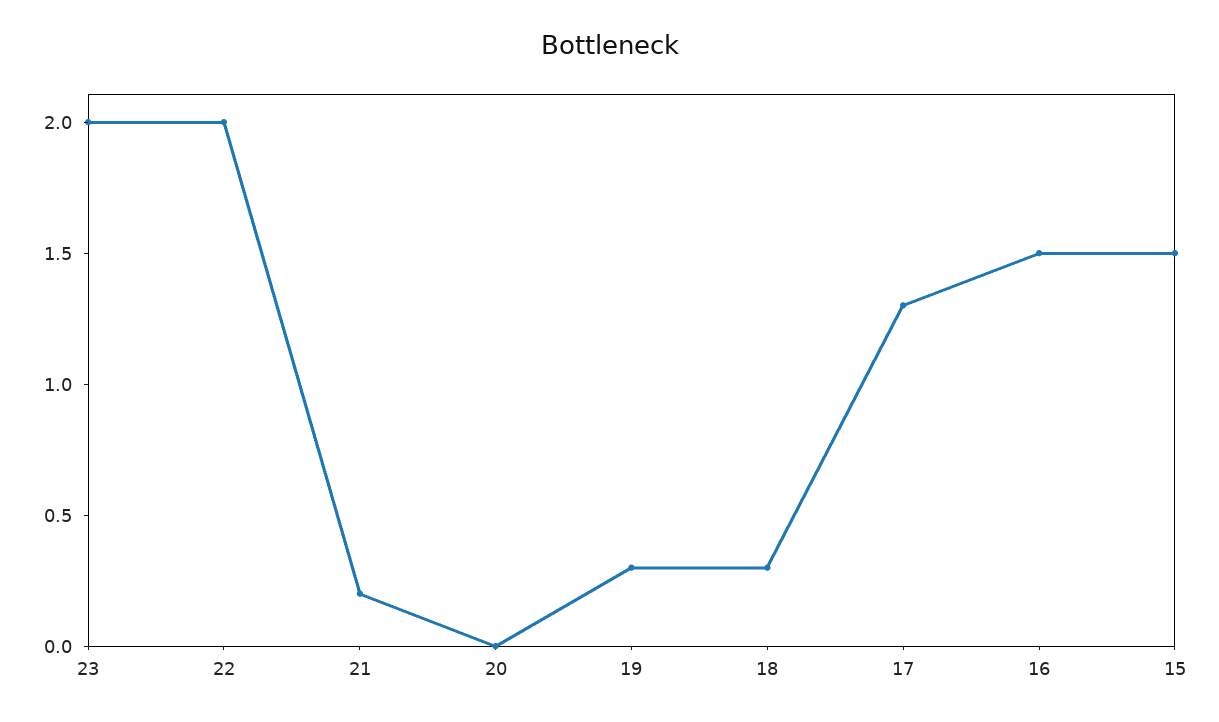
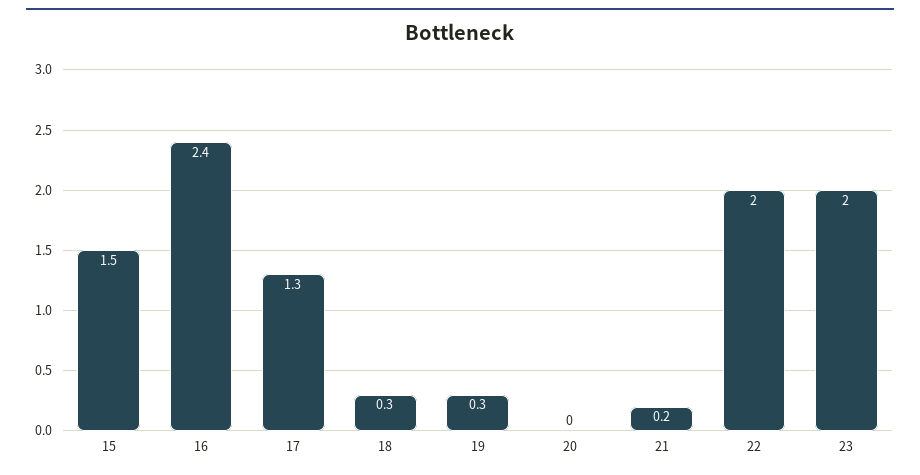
16: 1.5 -> 2.4

